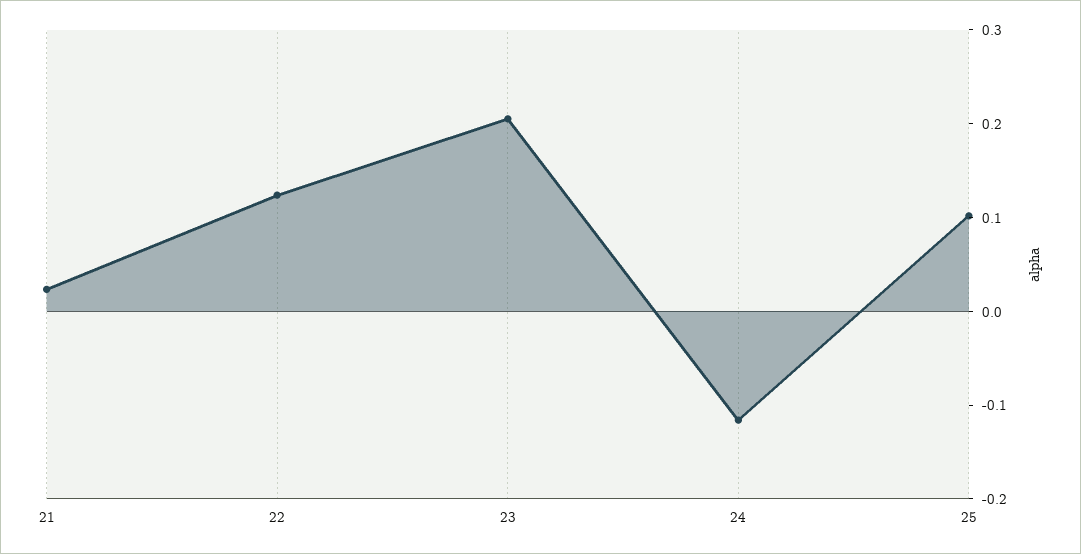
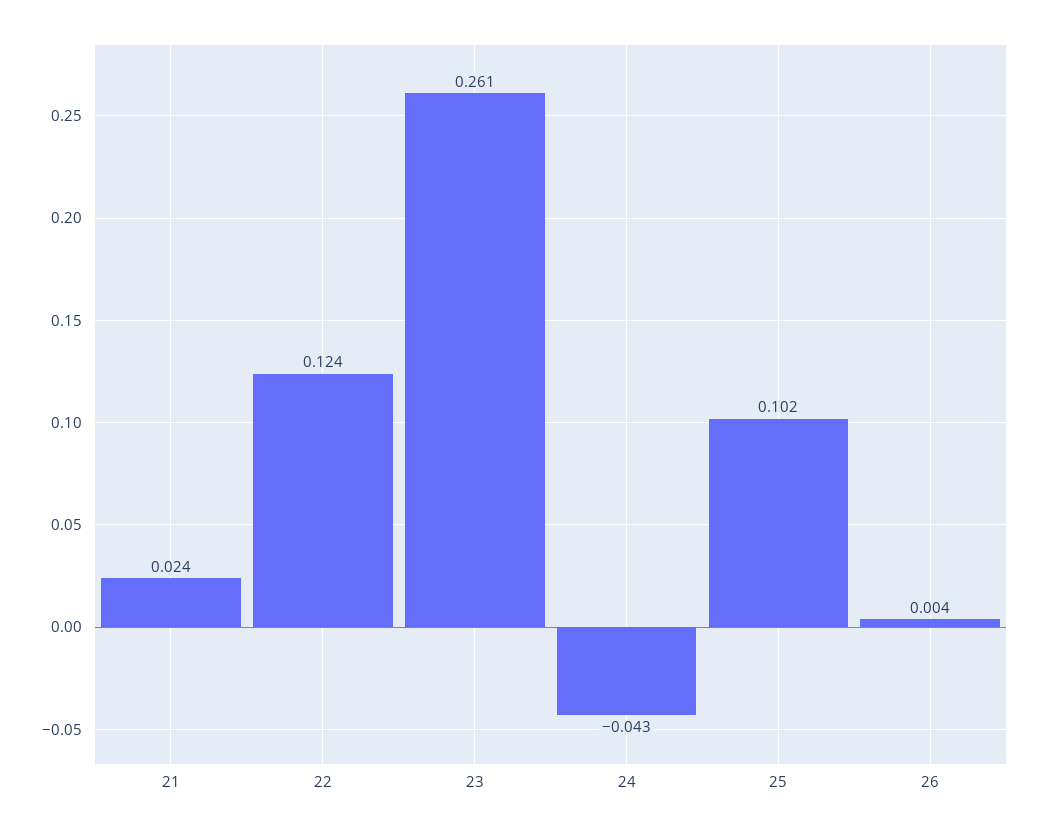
23: 0.2 -> 0.261
24: -0.12 -> -0.043
26: none -> 0.004

